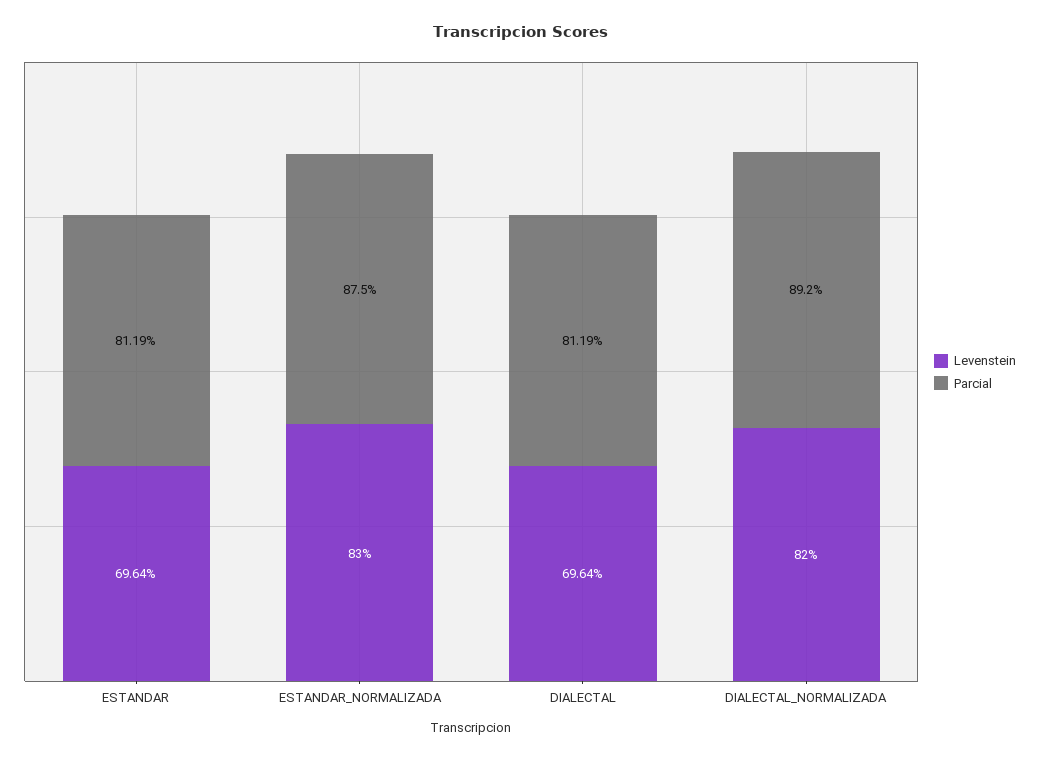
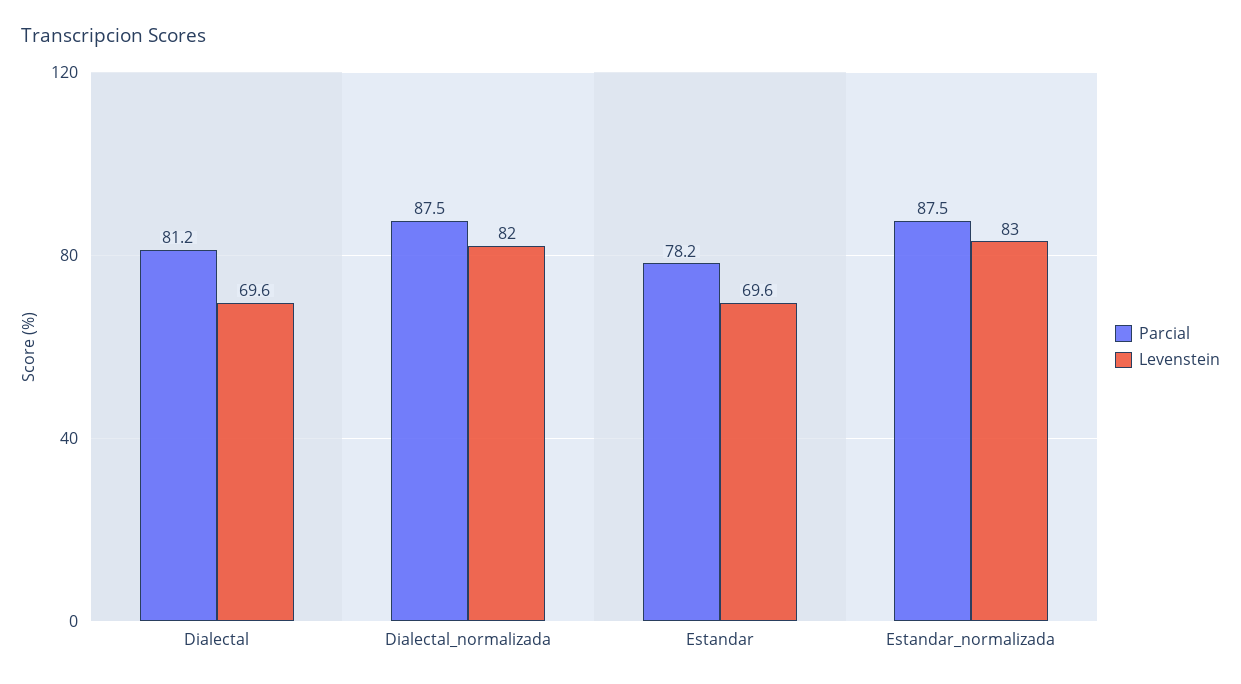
Parcial, ESTANDAR: 81.19 -> 78.2
Parcial, DIALECTAL_NORMALIZADA: 89.2 -> 87.5

